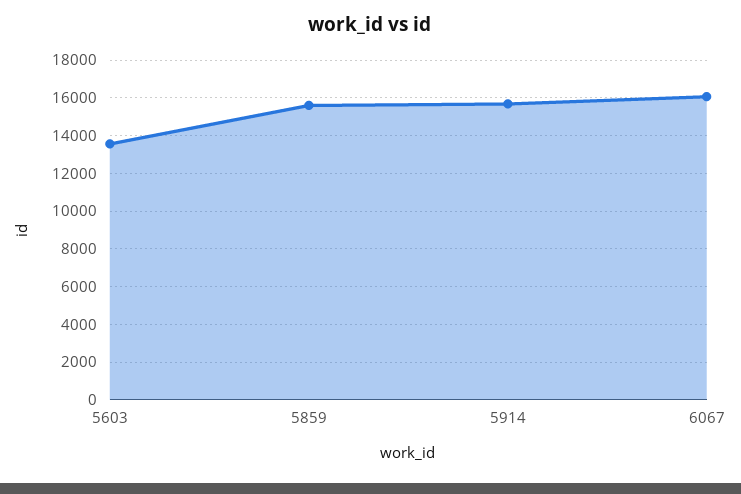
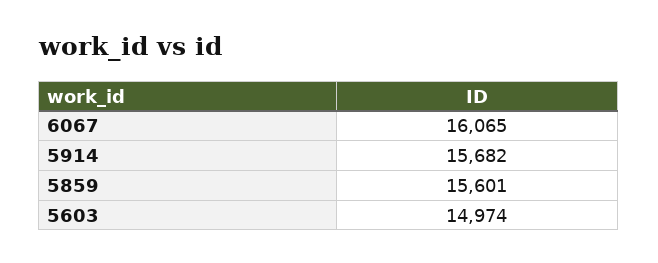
5603: 13500 -> 14974

